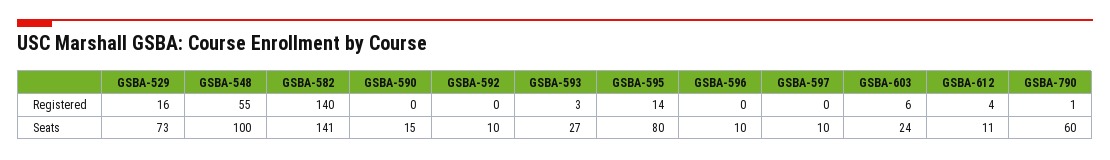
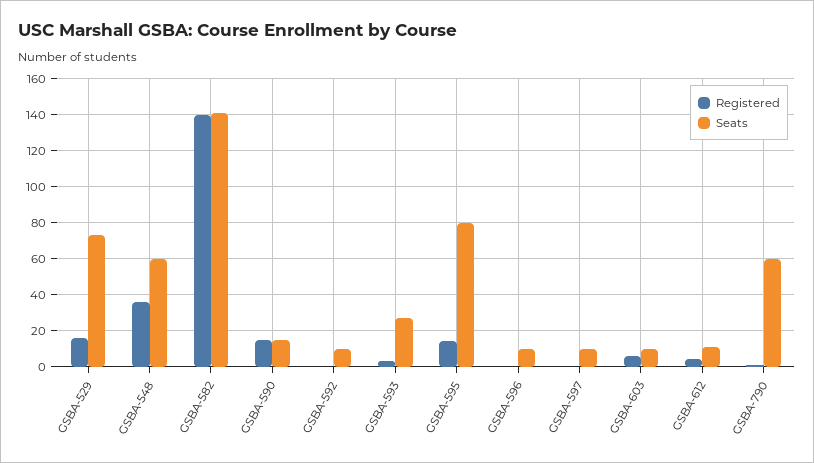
Registered, GSBA-548: 55 -> 35
Registered, GSBA-590: 0 -> 15
Seats, GSBA-548: 100 -> 60
Seats, GSBA-603: 24 -> 10

